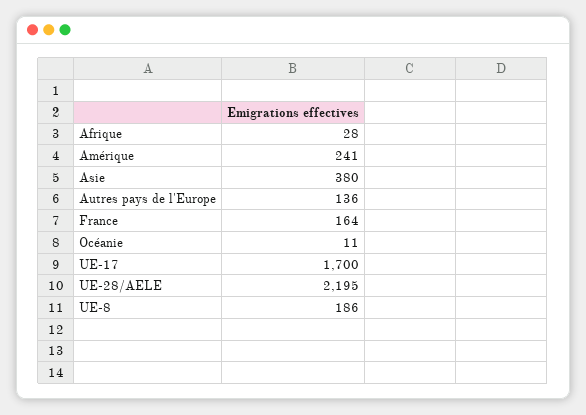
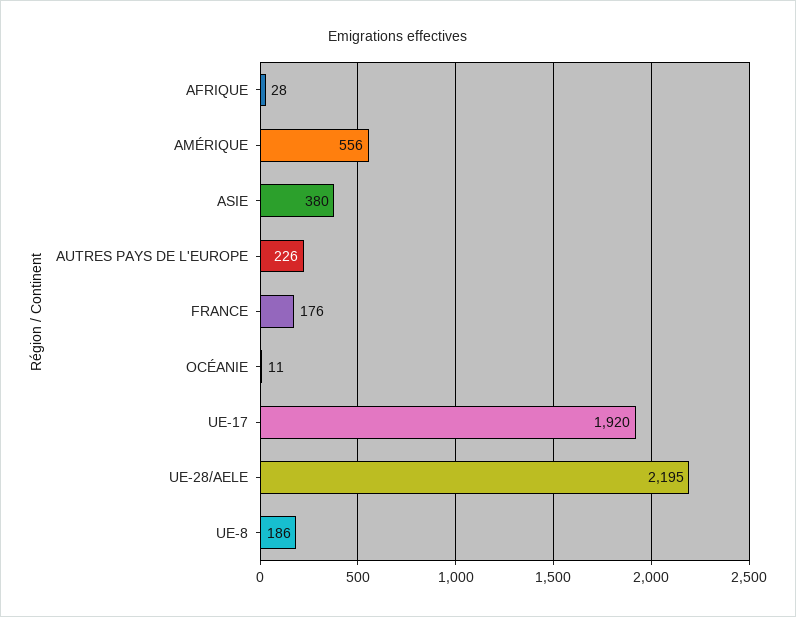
Amérique: 241 -> 556
Autres pays de l'Europe: 136 -> 226
France: 164 -> 176
UE-17: 1700 -> 1920

